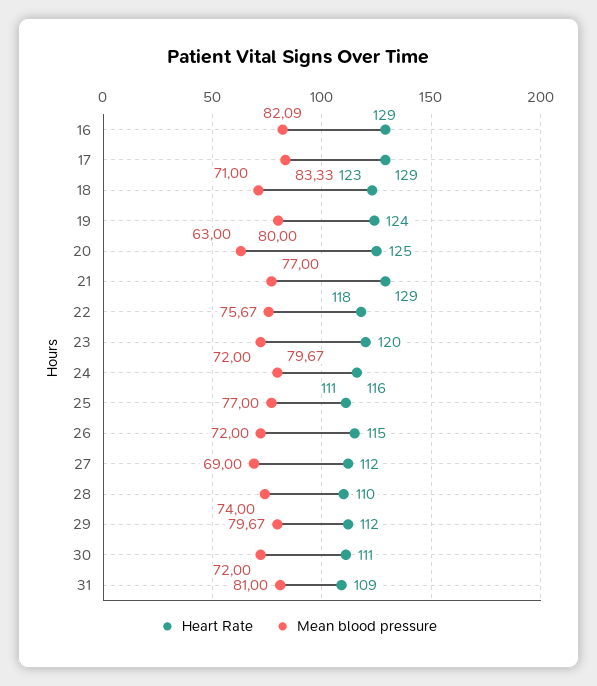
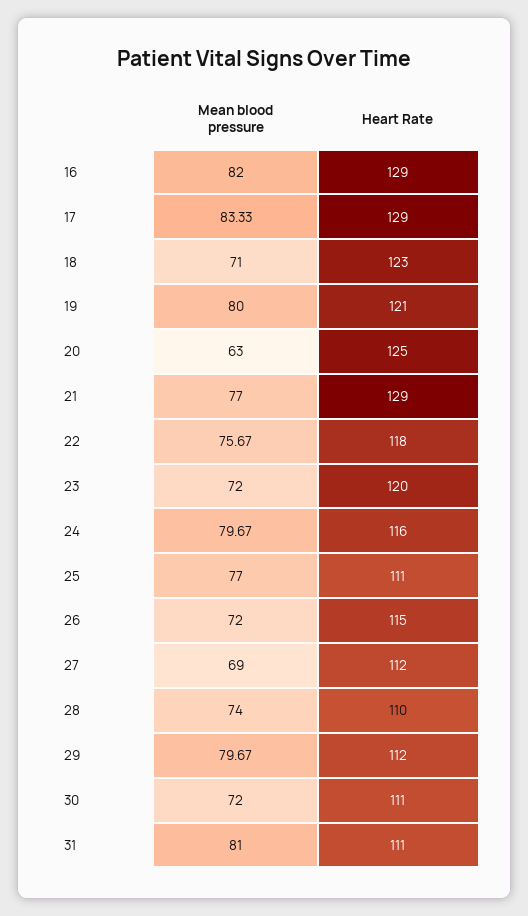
Mean blood pressure, 16: 82.09 -> 82
Heart Rate, 19: 124 -> 121
Heart Rate, 31: 109 -> 111

